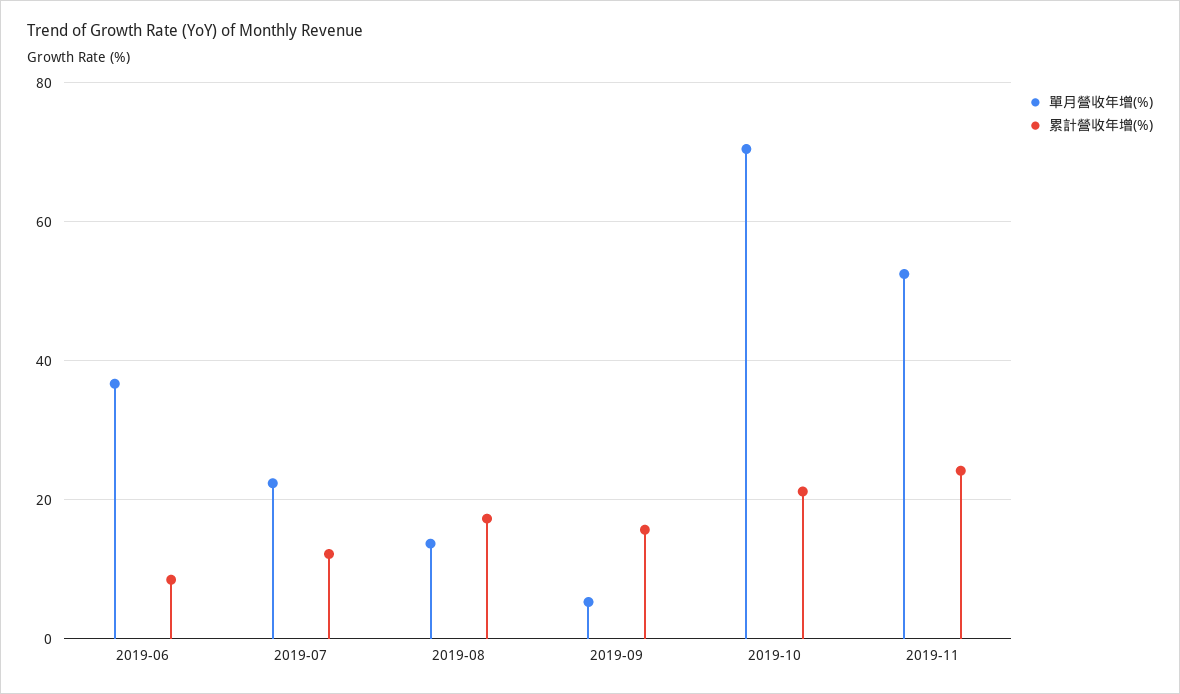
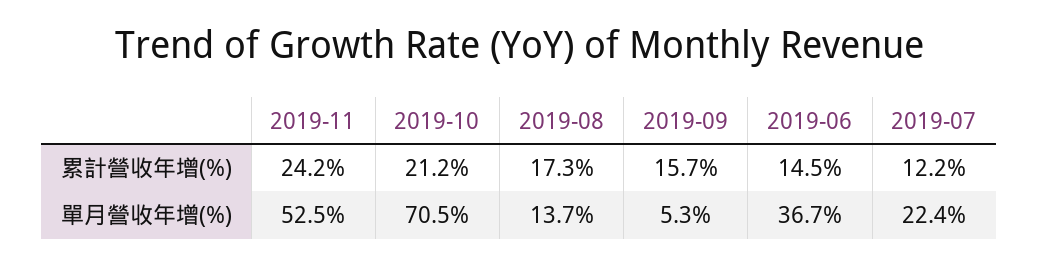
累計營收年增(%), 2019-06: 8 -> 14.5

